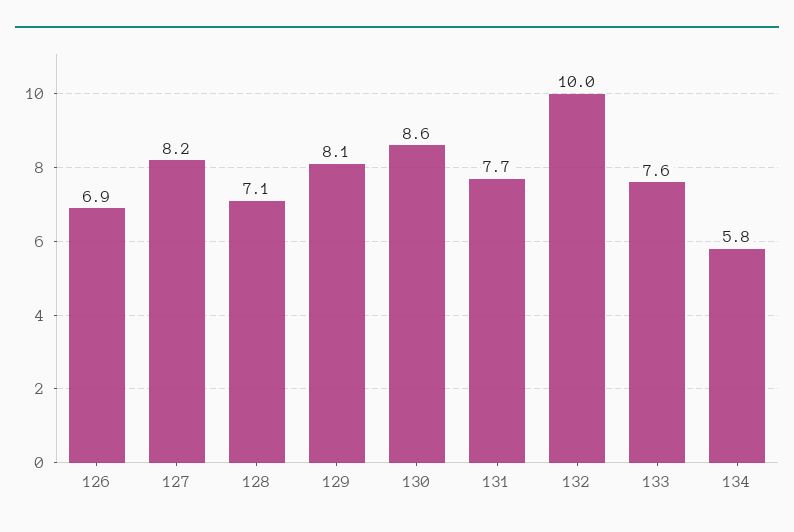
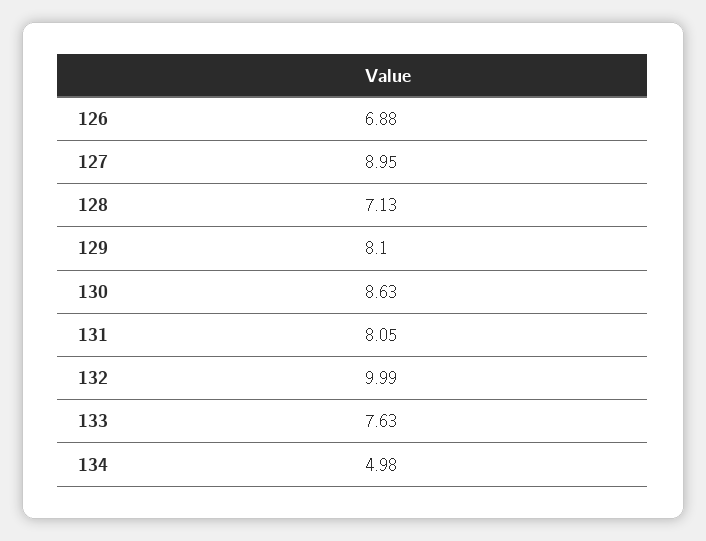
127: 8.2 -> 8.95
131: 7.7 -> 8.05
134: 5.8 -> 4.98

